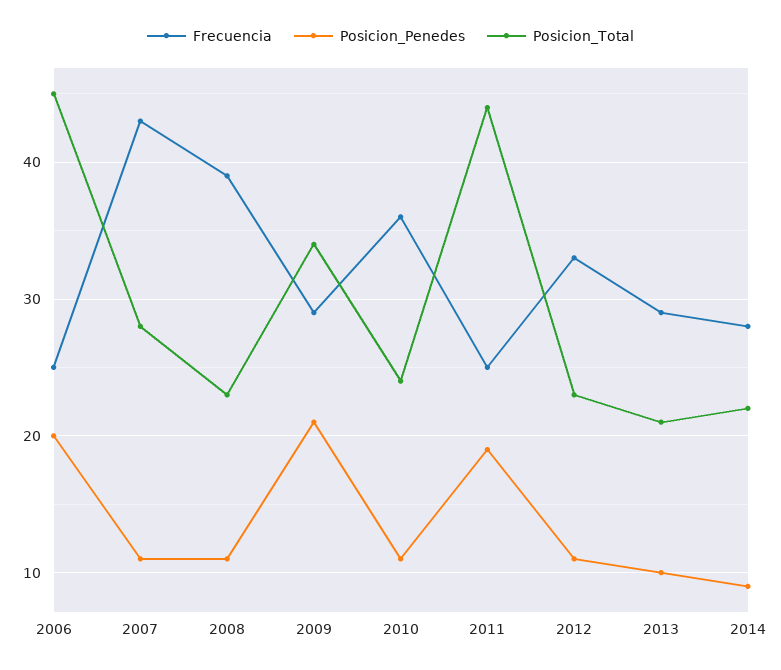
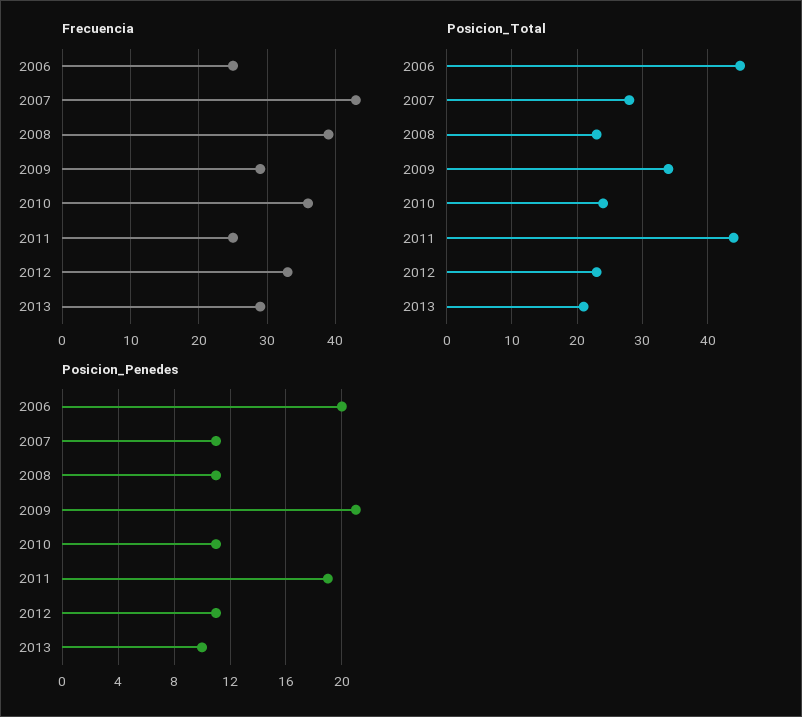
Frecuencia, 2014: 28 -> none
Posicion_Penedes, 2014: 9 -> none
Posicion_Total, 2014: 22 -> none

